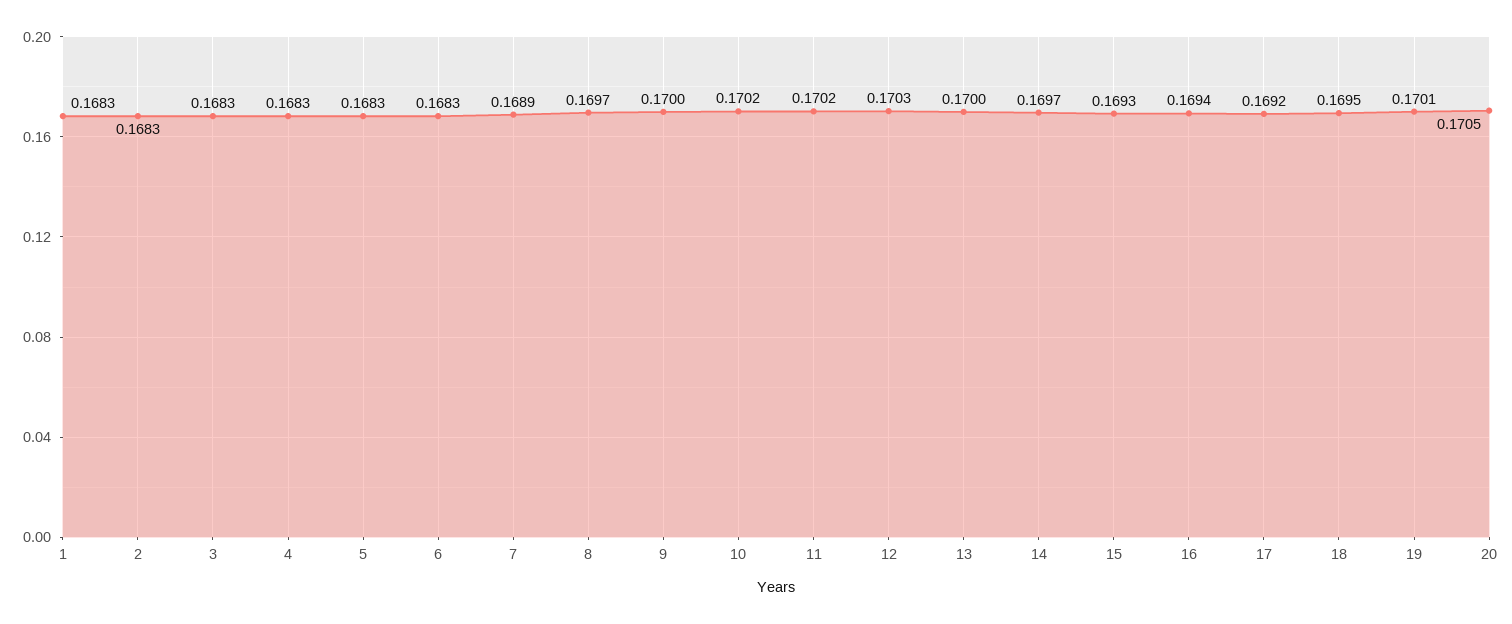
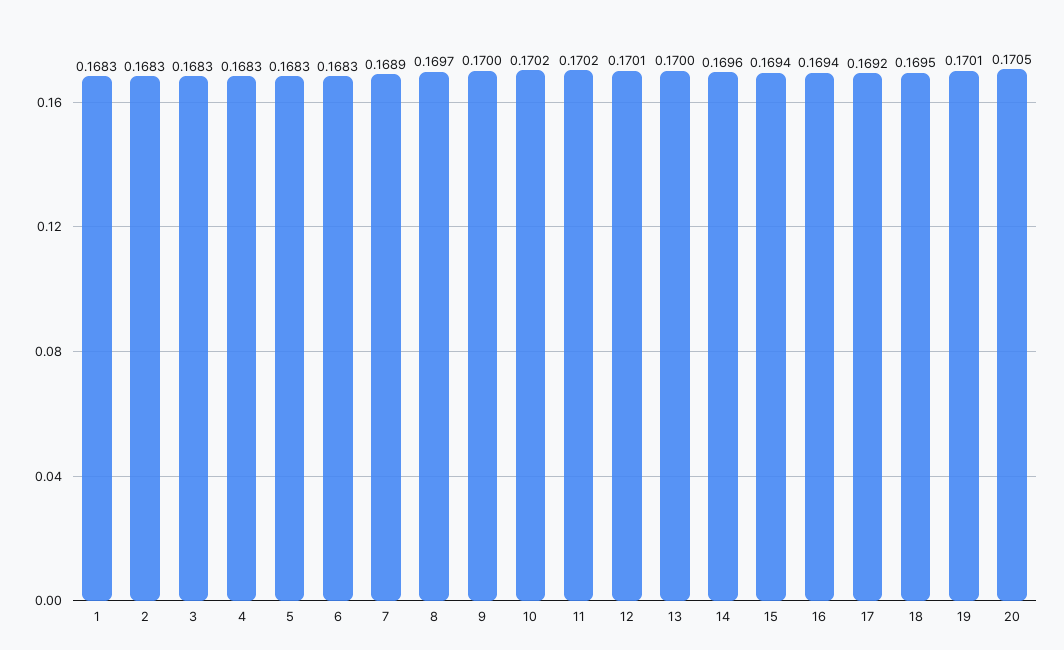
12: 0.1703 -> 0.1701
14: 0.1697 -> 0.1696
15: 0.1693 -> 0.1694

